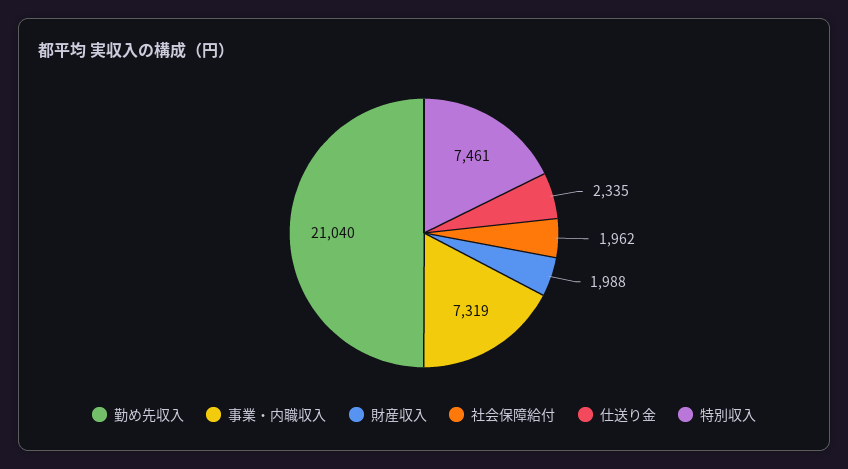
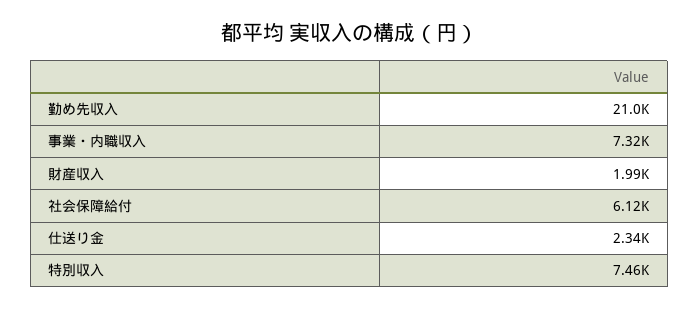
社会保障給付: 1962 -> 6120

